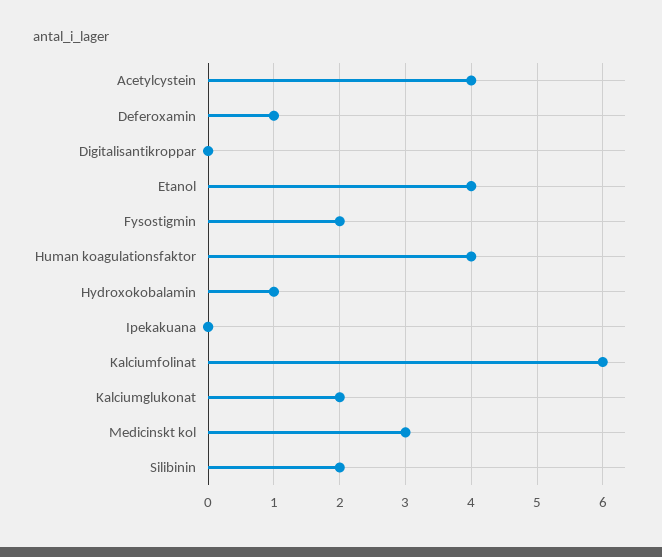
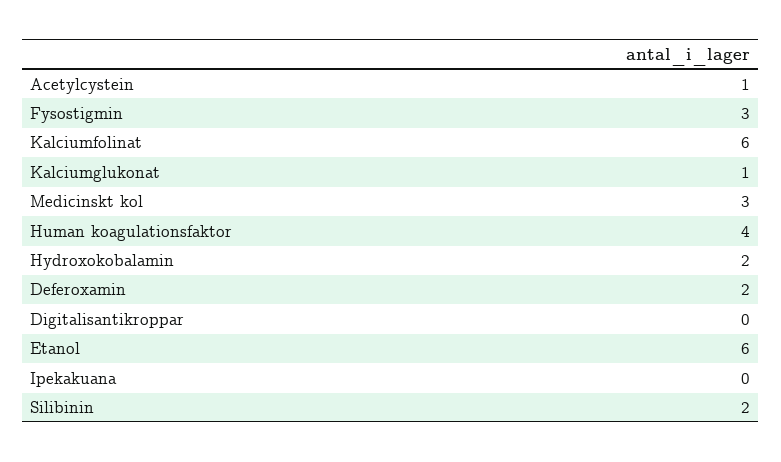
Acetylcystein: 4 -> 1
Deferoxamin: 1 -> 2
Etanol: 4 -> 6
Fysostigmin: 2 -> 3
Hydroxokobalamin: 1 -> 2
Kalciumglukonat: 2 -> 1

